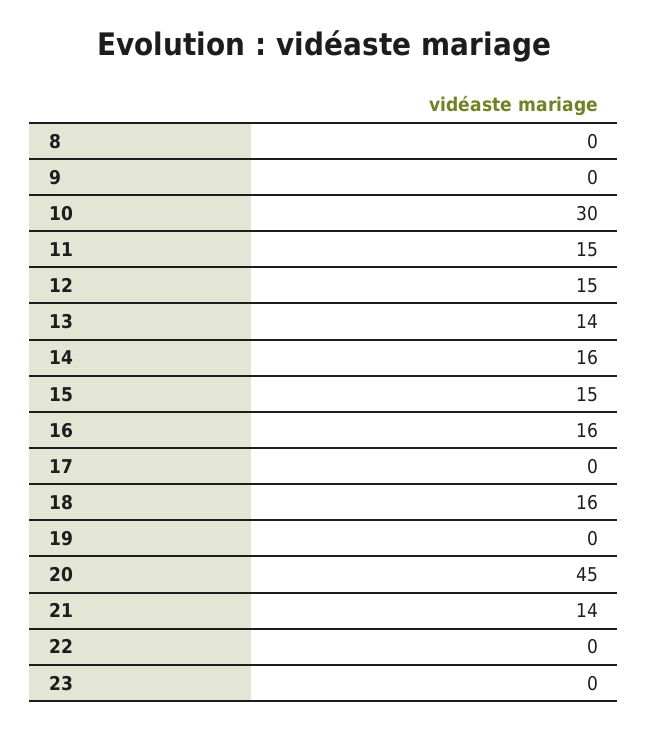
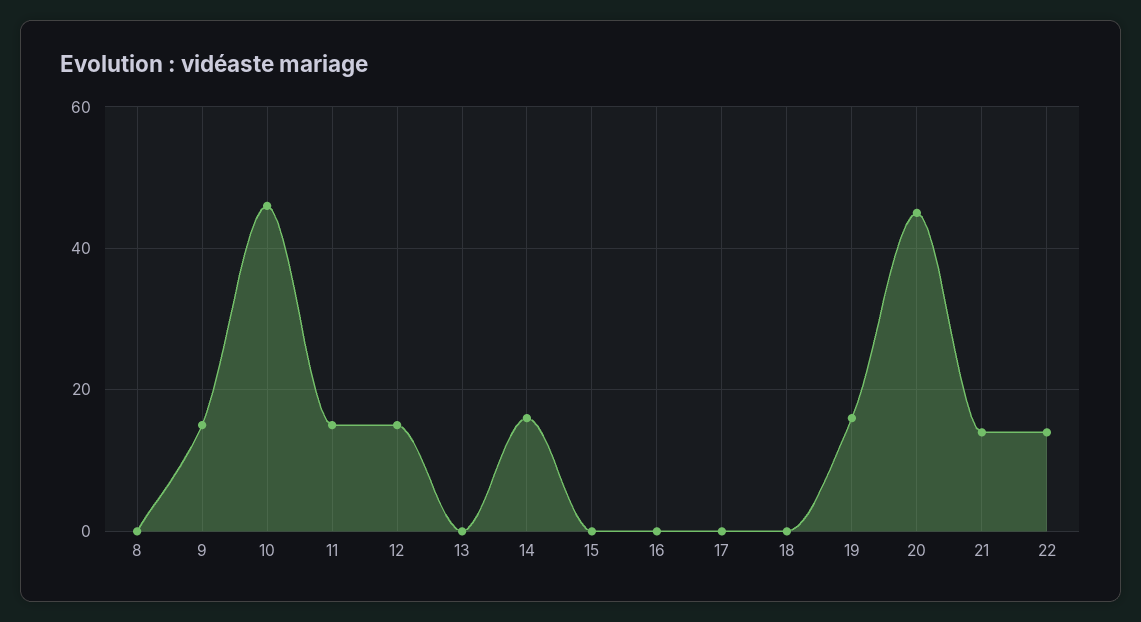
9: 0 -> 15
10: 30 -> 45
13: 14 -> 0
15: 15 -> 0
16: 16 -> 0
18: 16 -> 0
19: 0 -> 15
22: 0 -> 15
23: 0 -> none

